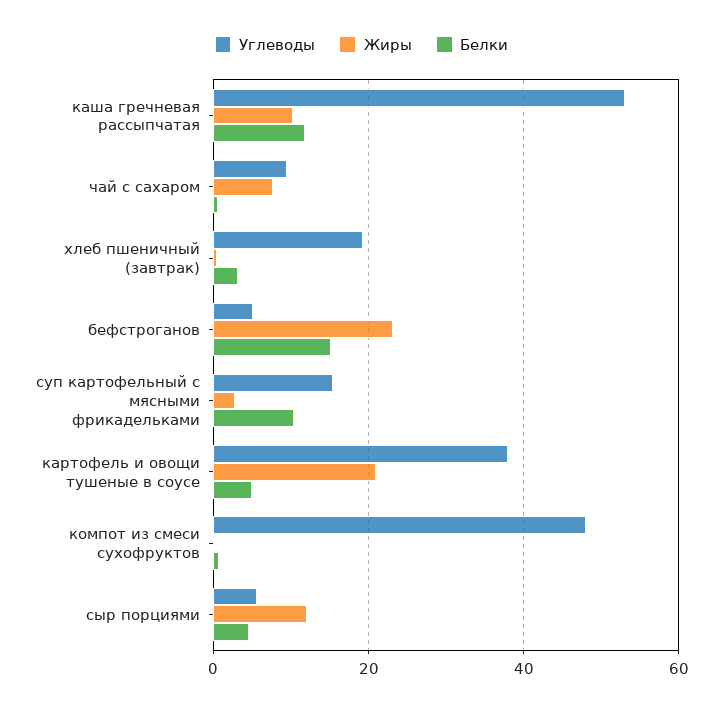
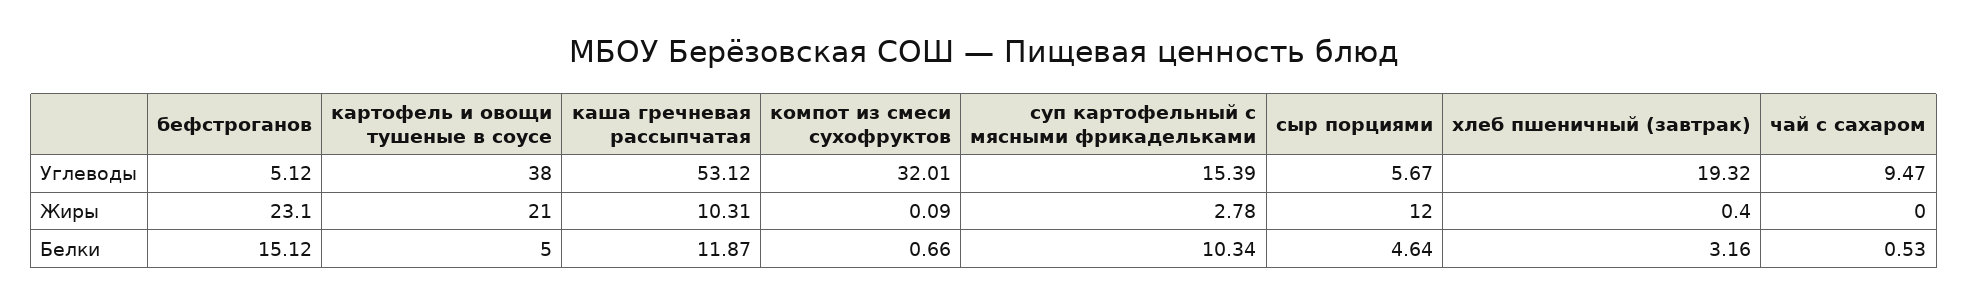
Жиры, чай с сахаром: 8 -> 0
Углеводы, компот из смеси сухофруктов: 48 -> 32.01

